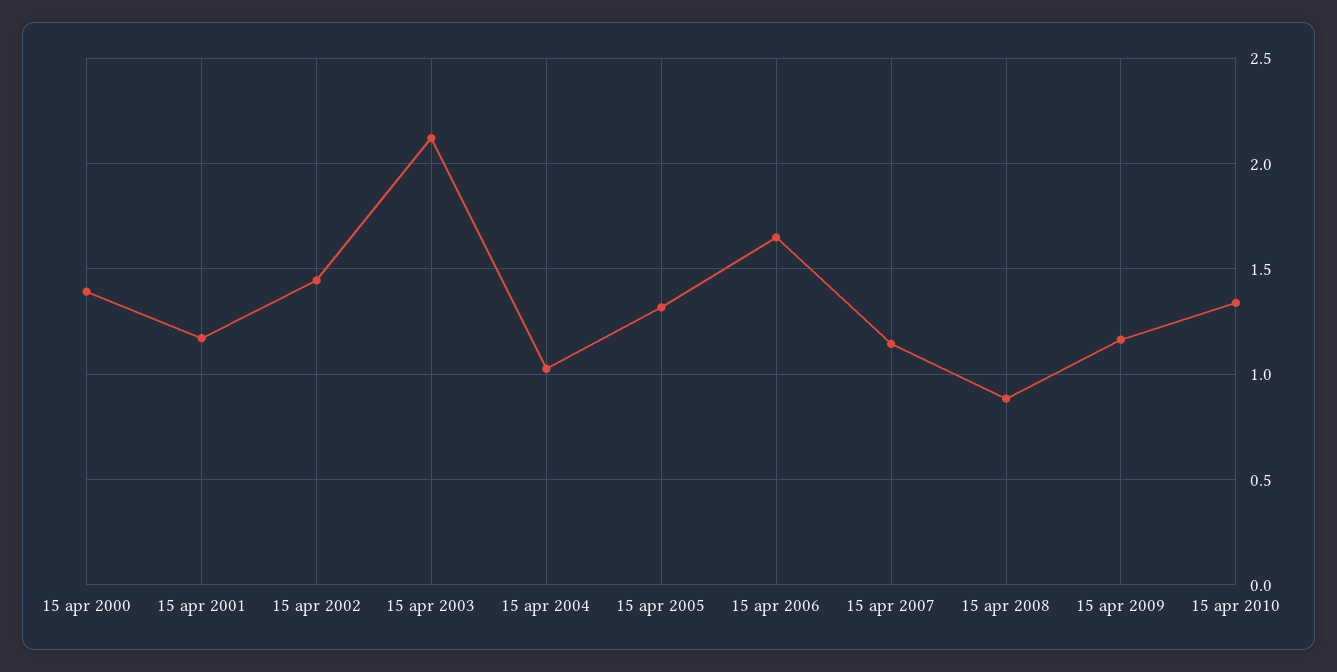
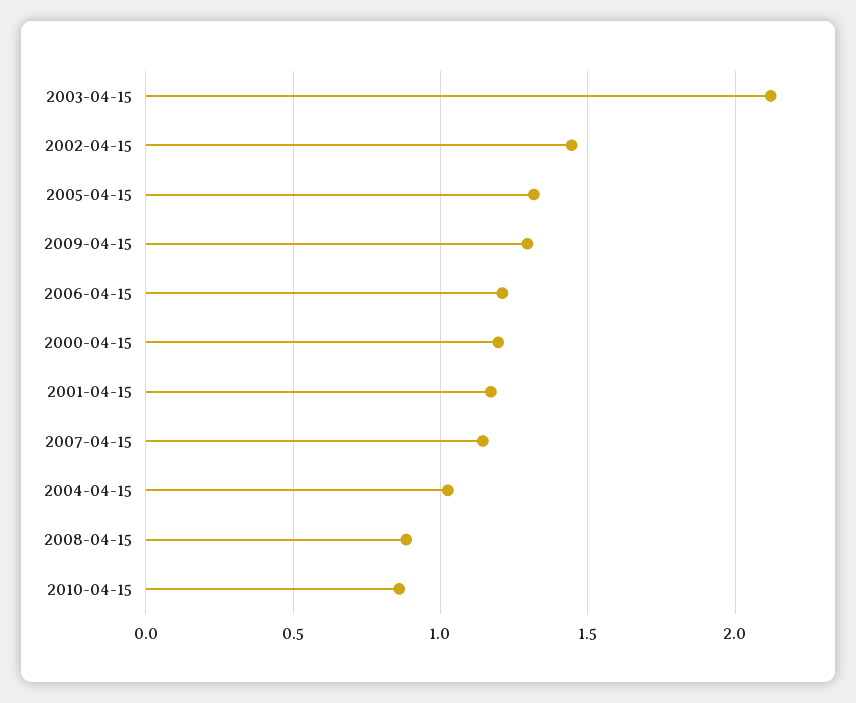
15 apr 2000: 1.4 -> 1.2
15 apr 2006: 1.65 -> 1.2
15 apr 2009: 1.15 -> 1.3
15 apr 2010: 1.35 -> 0.85

